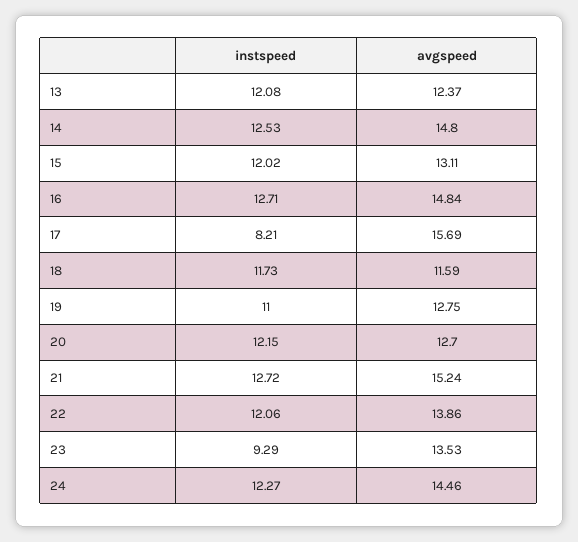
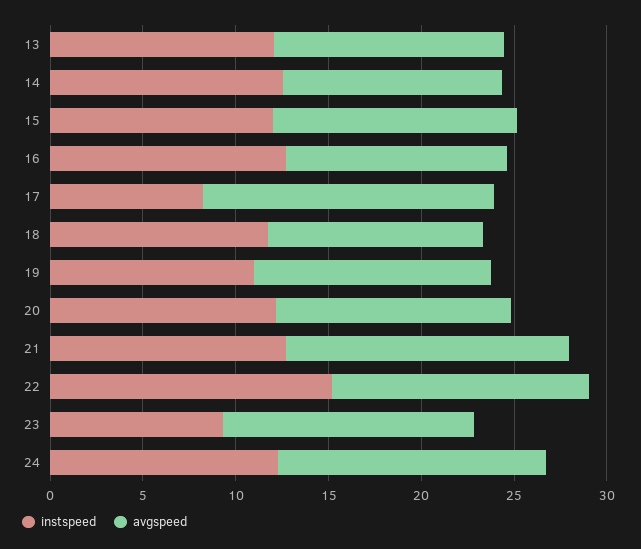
avgspeed, 14: 14.8 -> 12
avgspeed, 16: 14.84 -> 12
instspeed, 22: 12.06 -> 15

